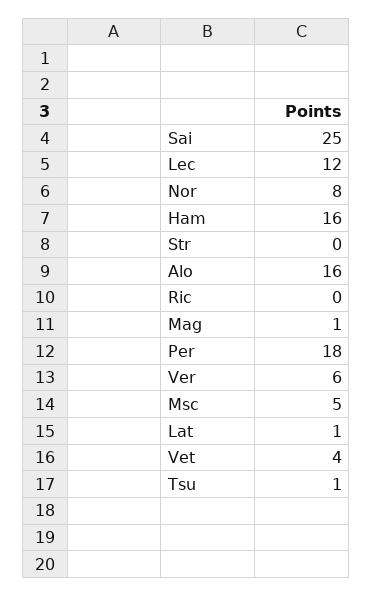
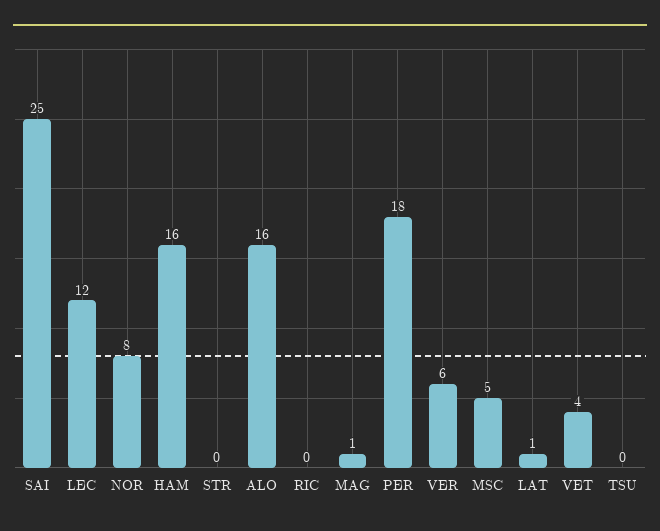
Tsu: 1 -> 0

